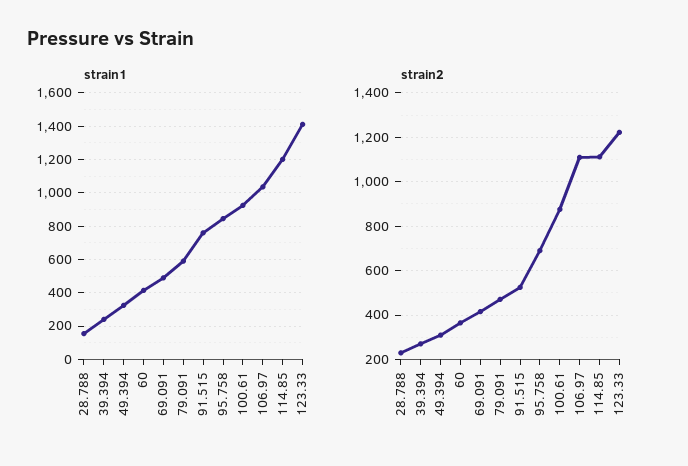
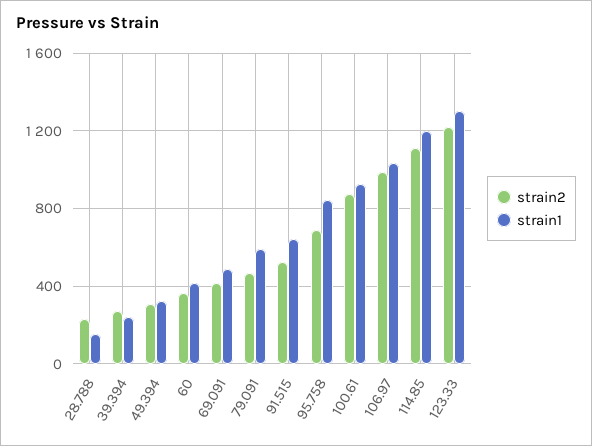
strain1, 91.515: 750 -> 650
strain1, 123.33: 1400 -> 1300
strain2, 106.97: 1100 -> 1000

